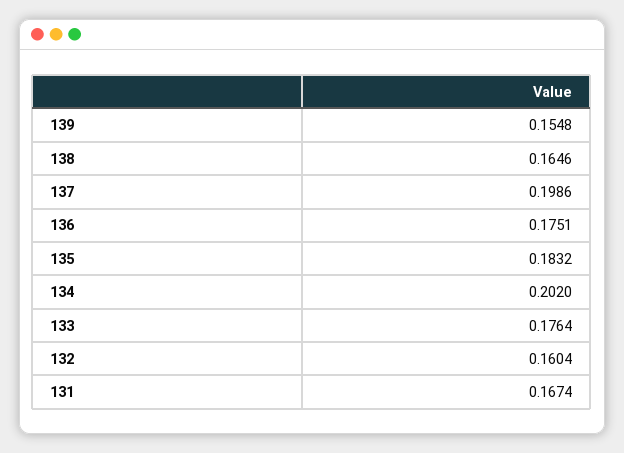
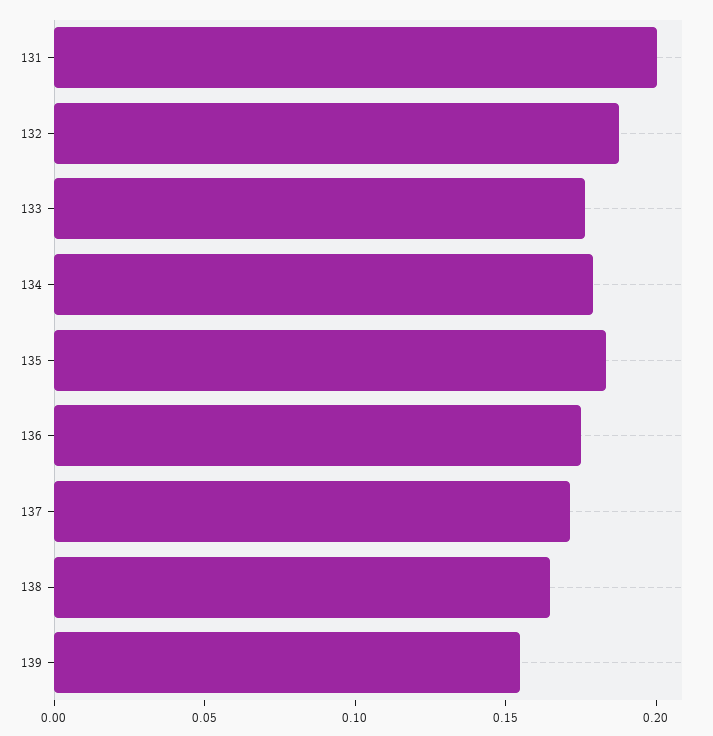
137: 0.1986 -> 0.17
134: 0.202 -> 0.18
132: 0.1604 -> 0.19
131: 0.1674 -> 0.2

